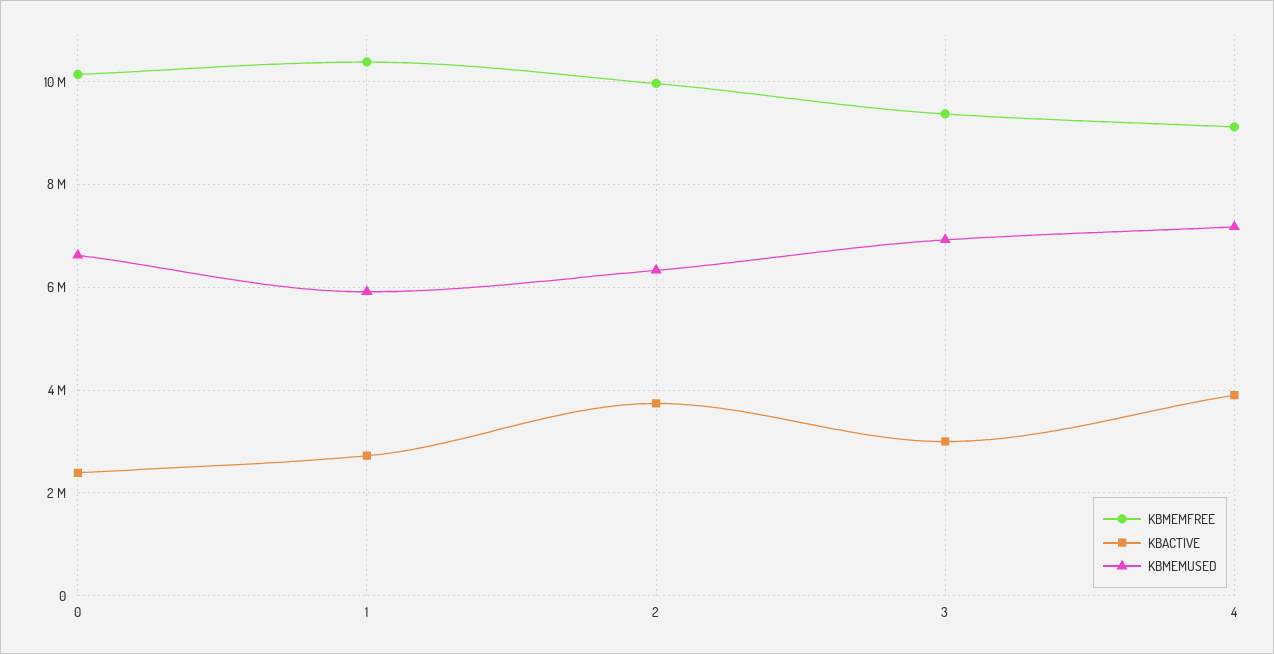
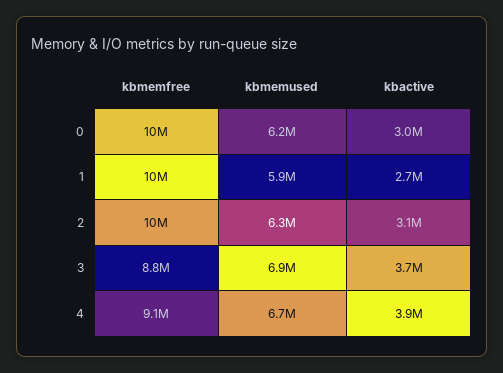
KBACTIVE, 0: 2400000 -> 3000000
KBMEMUSED, 0: 6600000 -> 6200000
KBACTIVE, 2: 3800000 -> 3100000
KBMEMFREE, 3: 9400000 -> 8800000
KBACTIVE, 3: 3000000 -> 3700000
KBMEMUSED, 4: 7200000 -> 6700000

